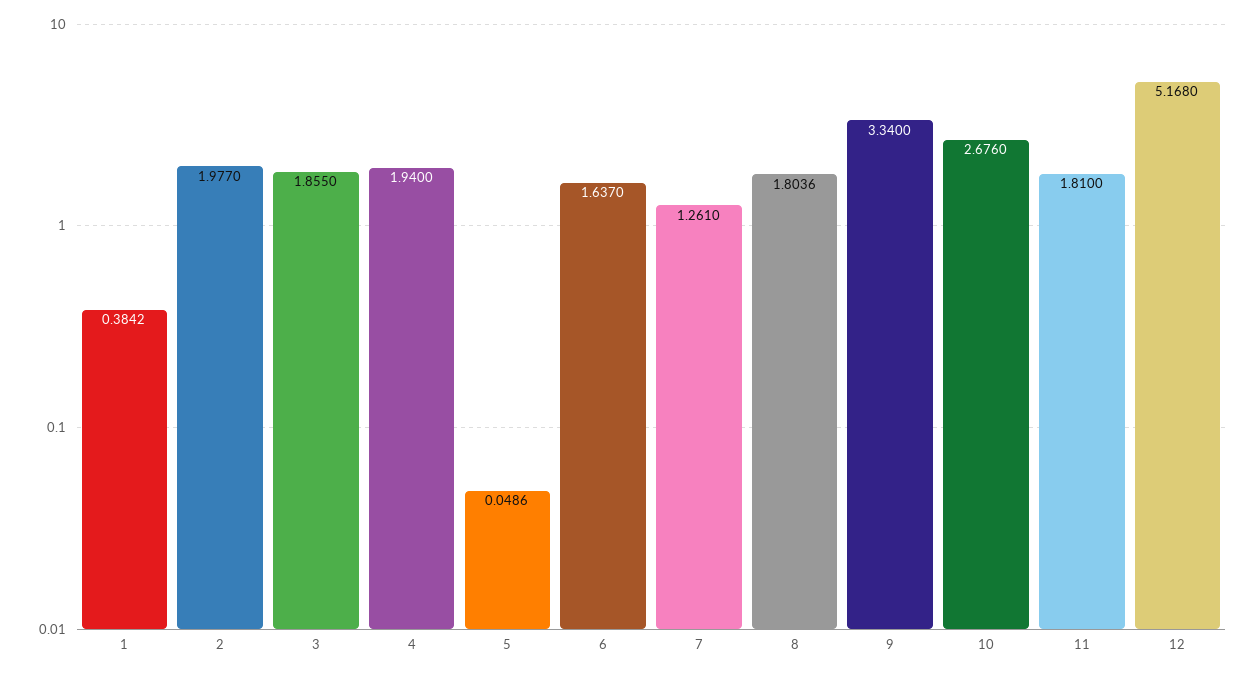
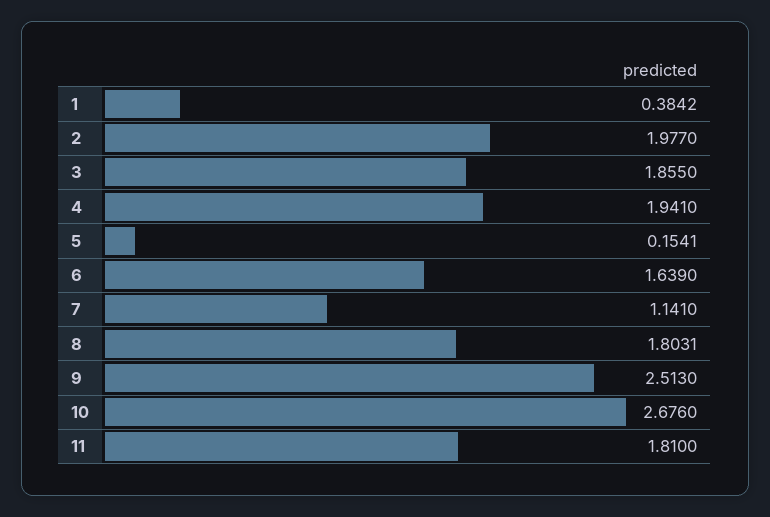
4: 1.94 -> 1.941
5: 0.0486 -> 0.1541
6: 1.637 -> 1.639
7: 1.261 -> 1.141
8: 1.8036 -> 1.8031
9: 3.34 -> 2.513
12: 5.168 -> none

